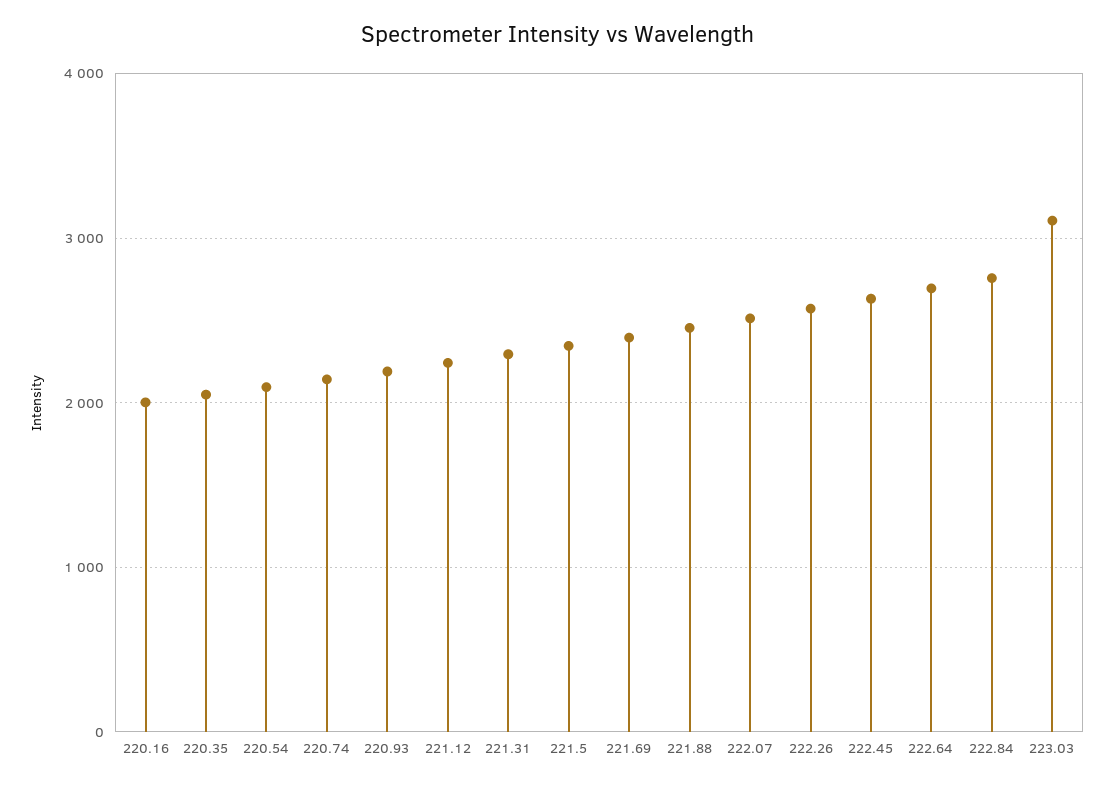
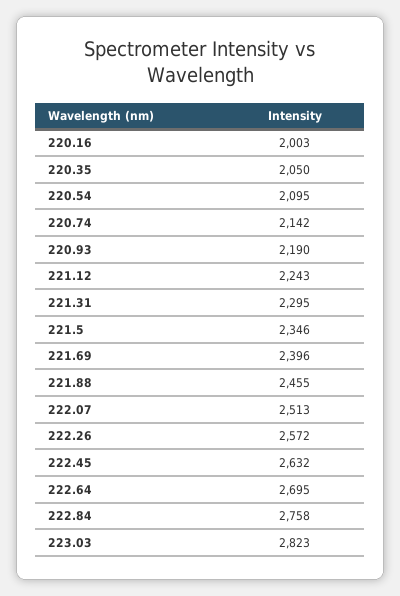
223.03: 3100 -> 2823

